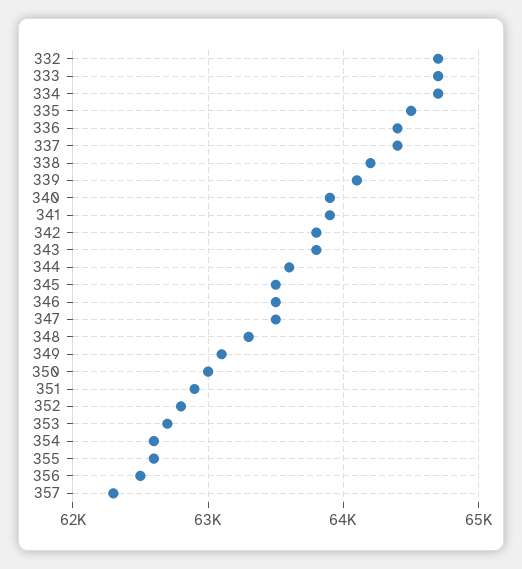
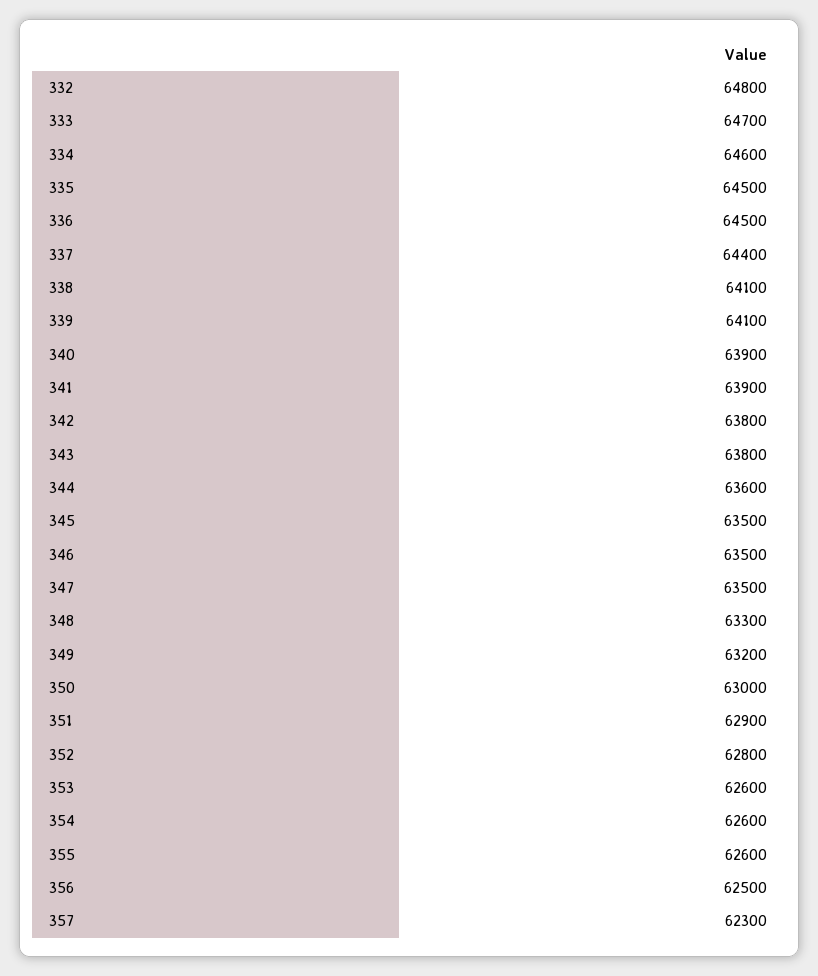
332: 64700 -> 64800
334: 64700 -> 64600
336: 64400 -> 64500
338: 64200 -> 64100
349: 63100 -> 63200
353: 62700 -> 62600

